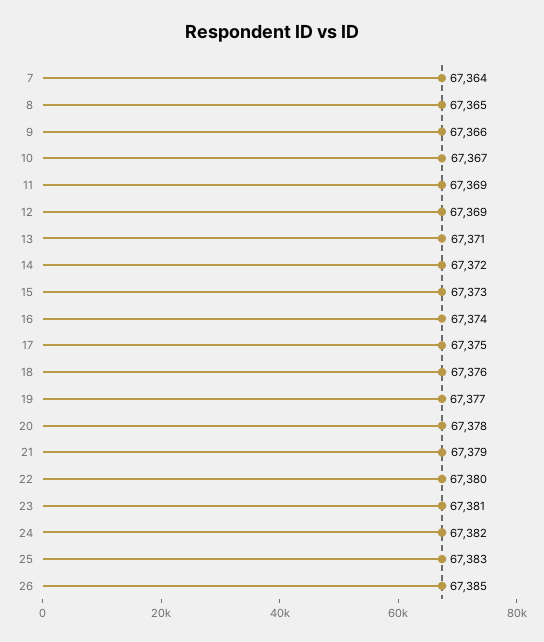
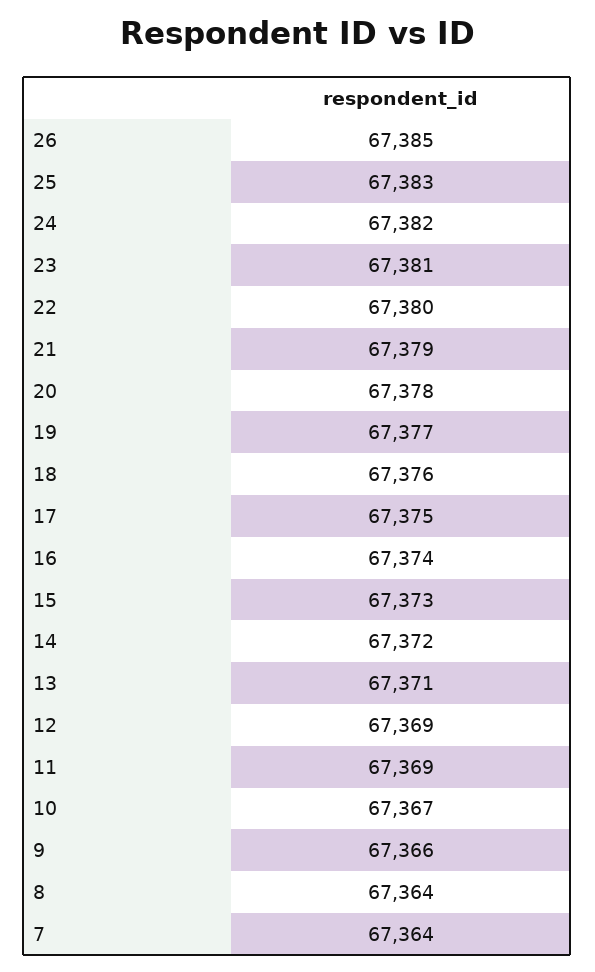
8: 67365 -> 67364

